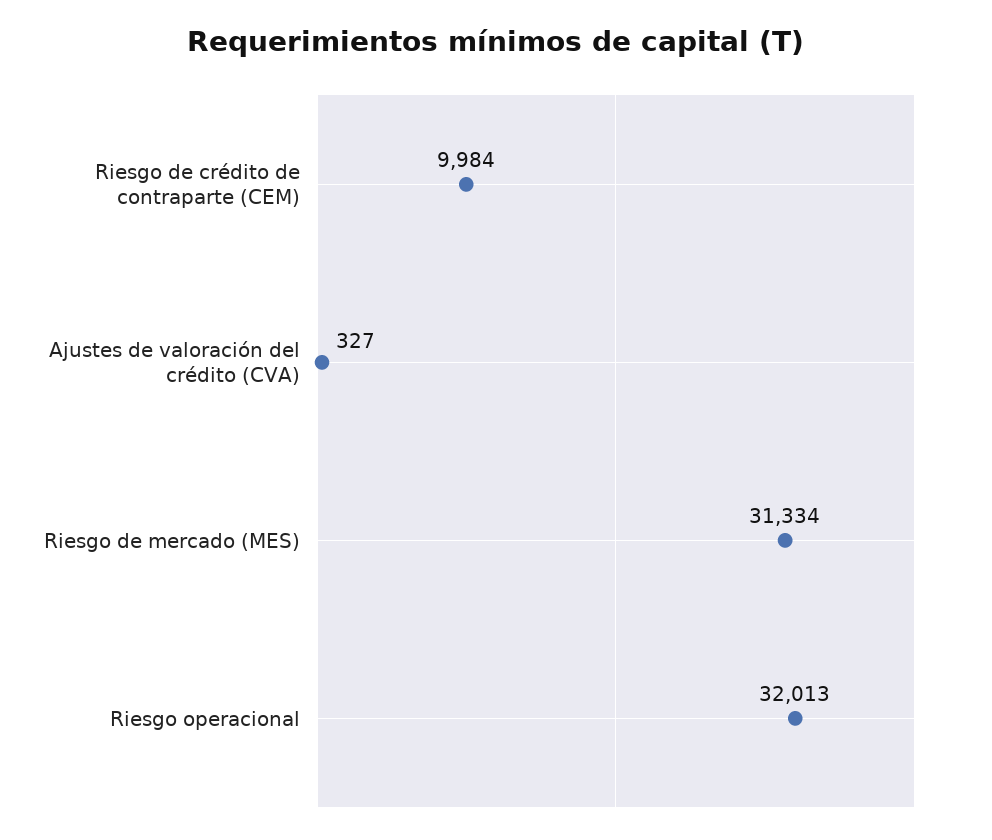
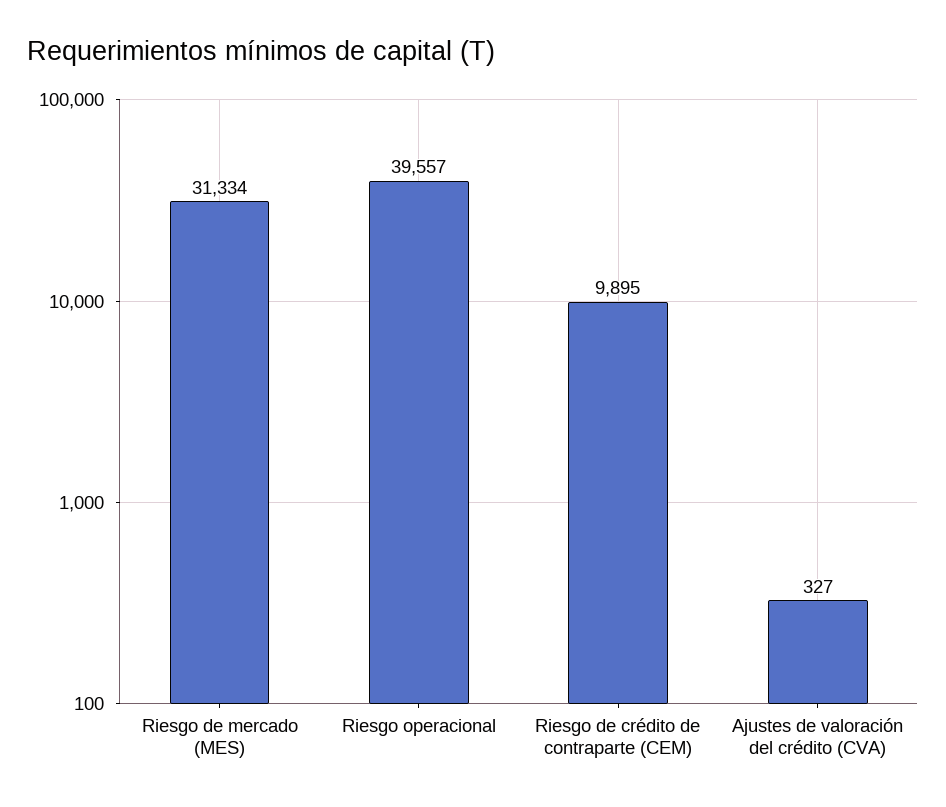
Riesgo de crédito de contraparte (CEM): 9984 -> 9895
Riesgo operacional: 32013 -> 39557

